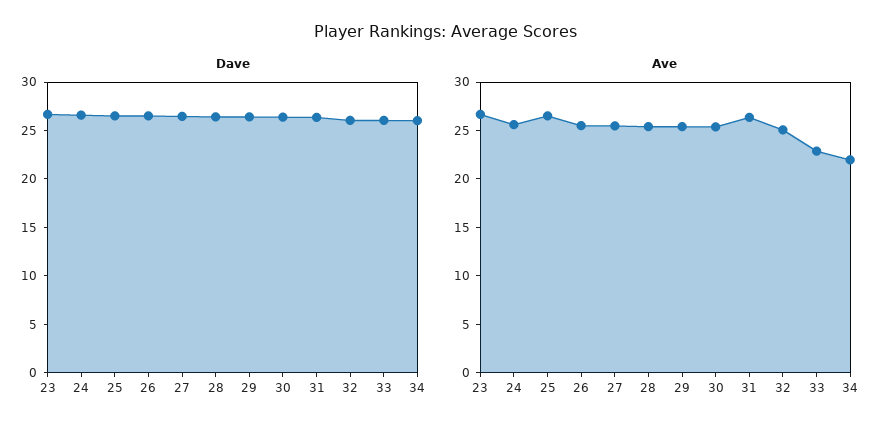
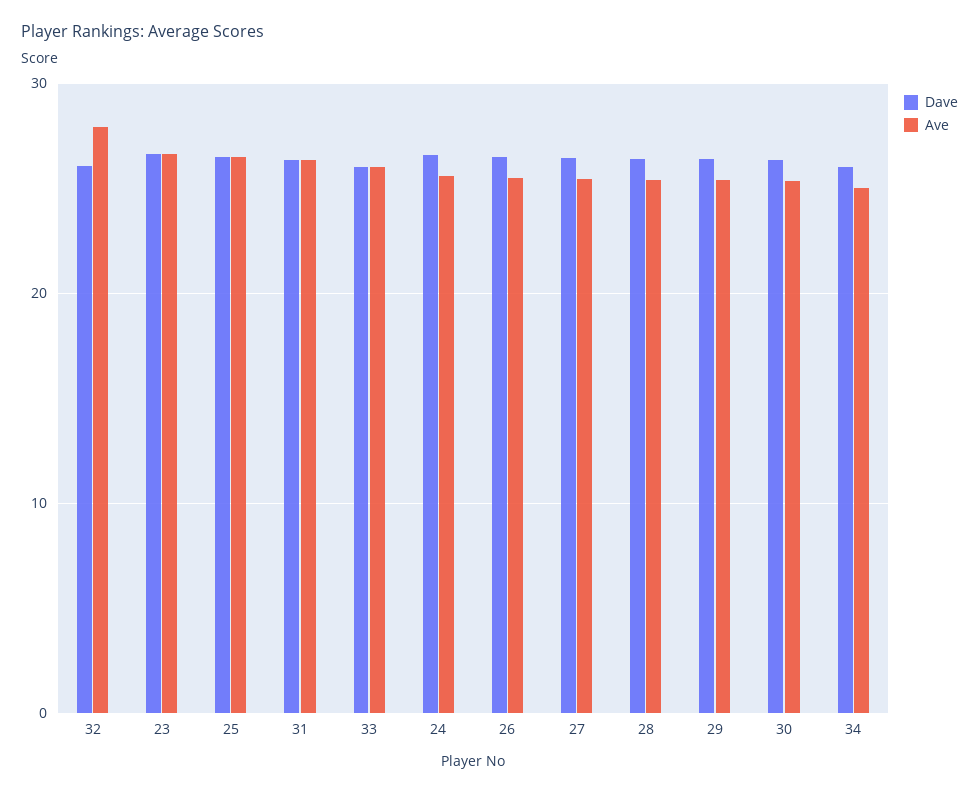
Ave, 32: 25 -> 28
Ave, 33: 23 -> 26
Ave, 34: 22 -> 25

